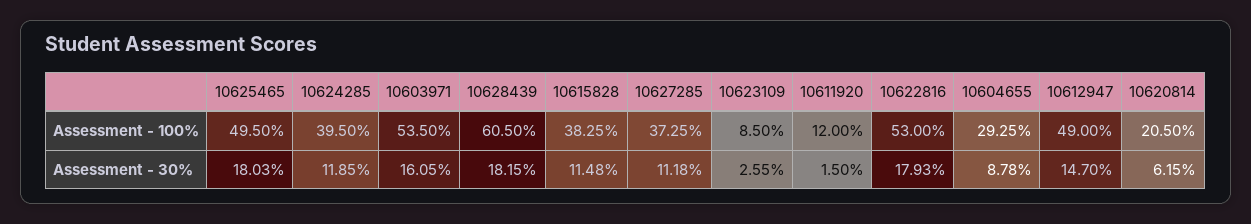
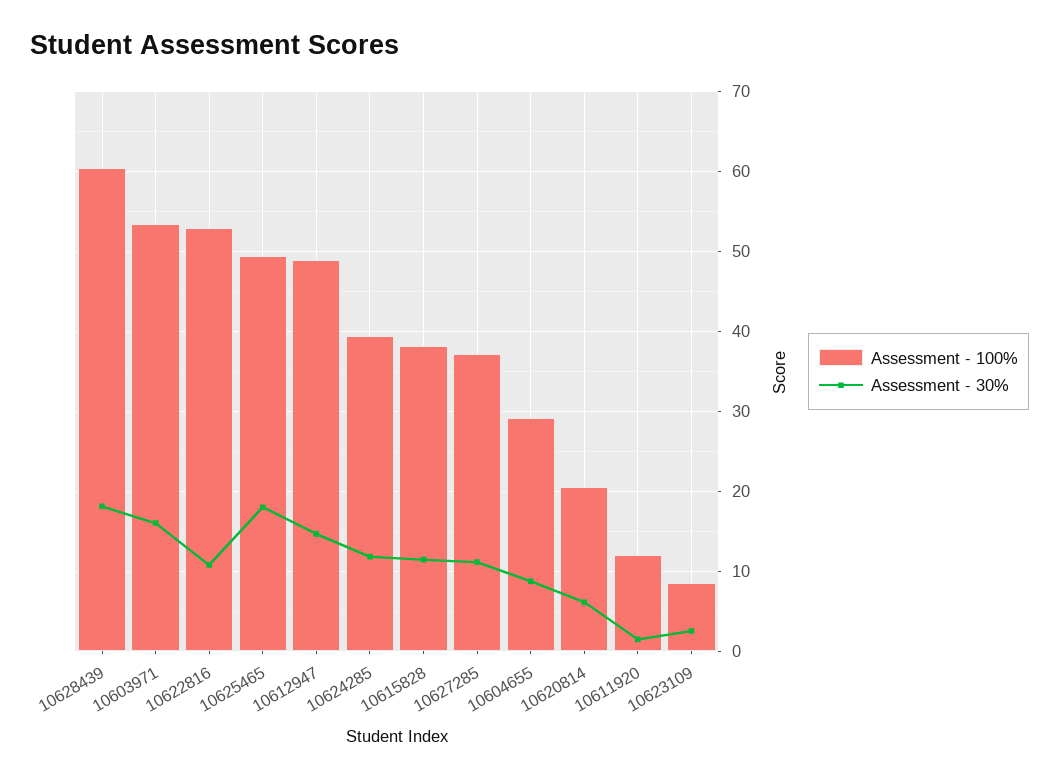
Assessment - 30%, 10622816: 17.93 -> 11

